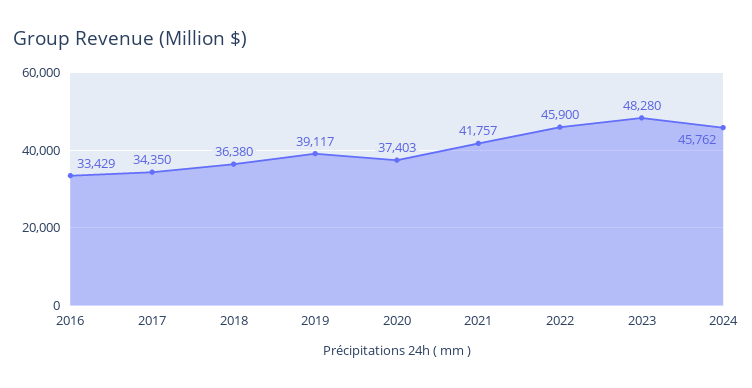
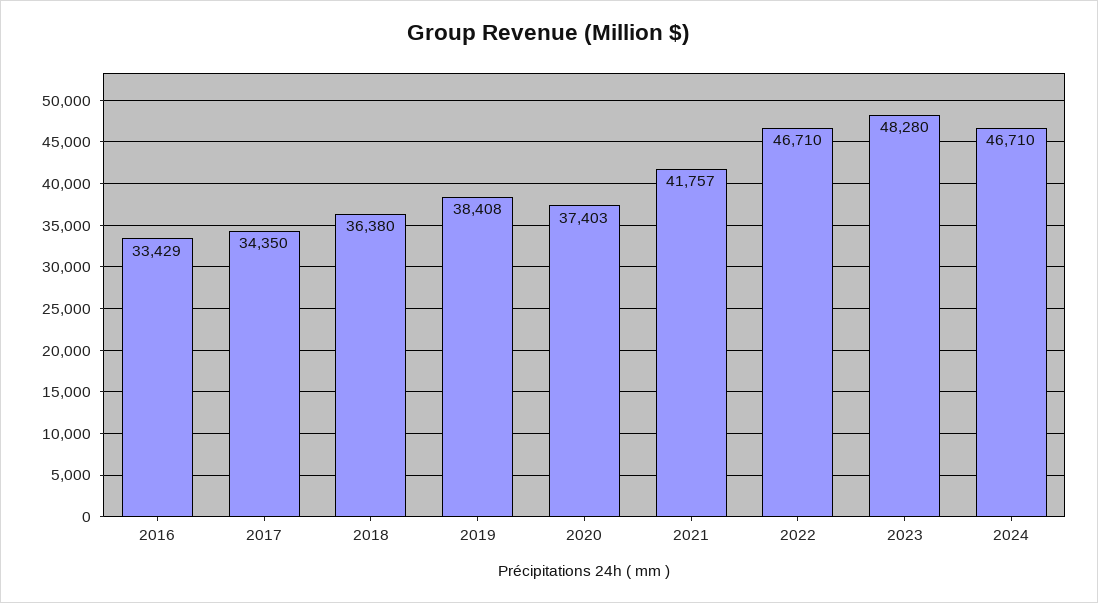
2019: 39117 -> 38408
2022: 45900 -> 46710
2024: 45762 -> 46710

